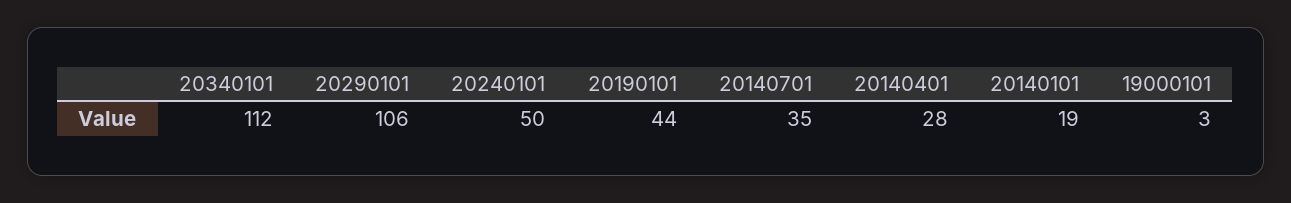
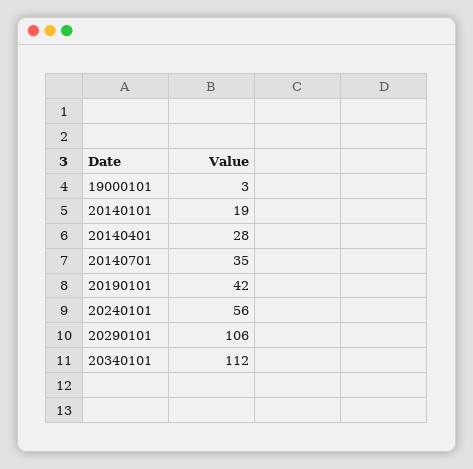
20240101: 50 -> 56
20190101: 44 -> 42

